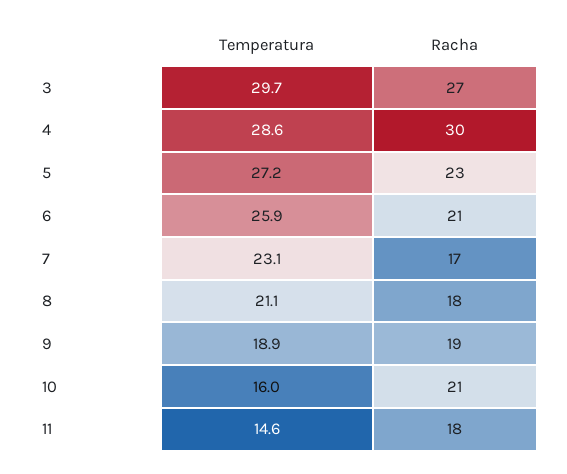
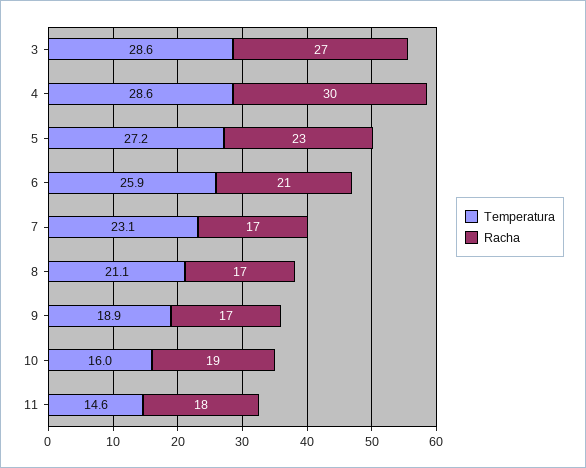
Temperatura, 3: 29.7 -> 28.6
Racha, 8: 18 -> 17
Racha, 9: 19 -> 17
Racha, 10: 21 -> 19

